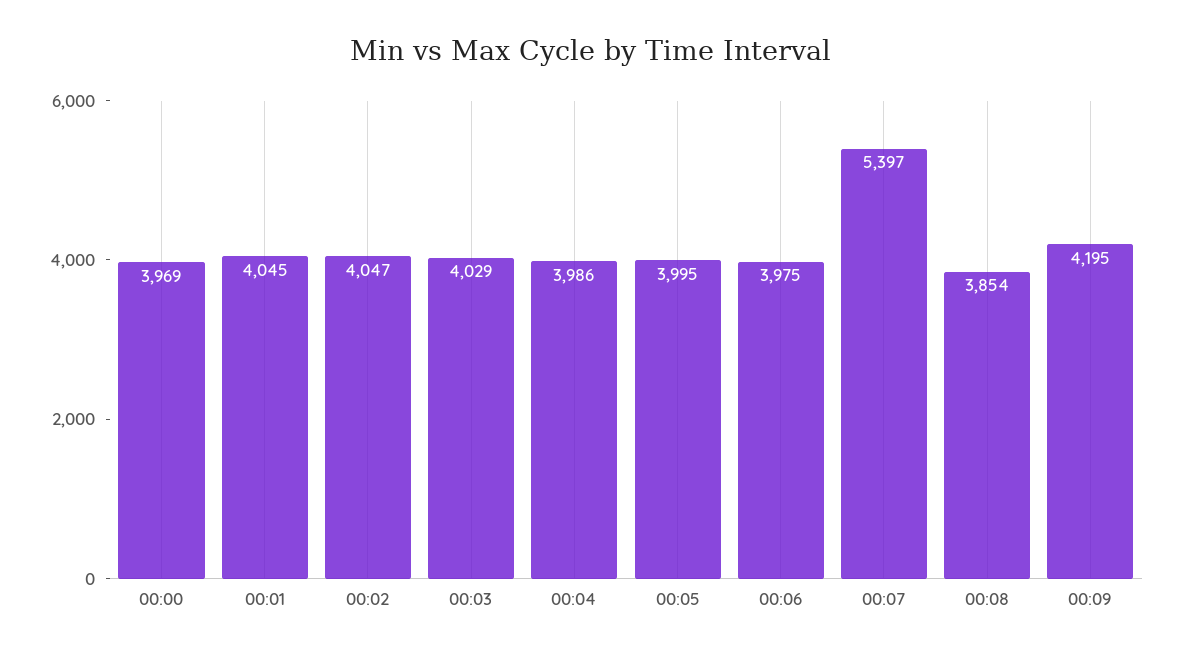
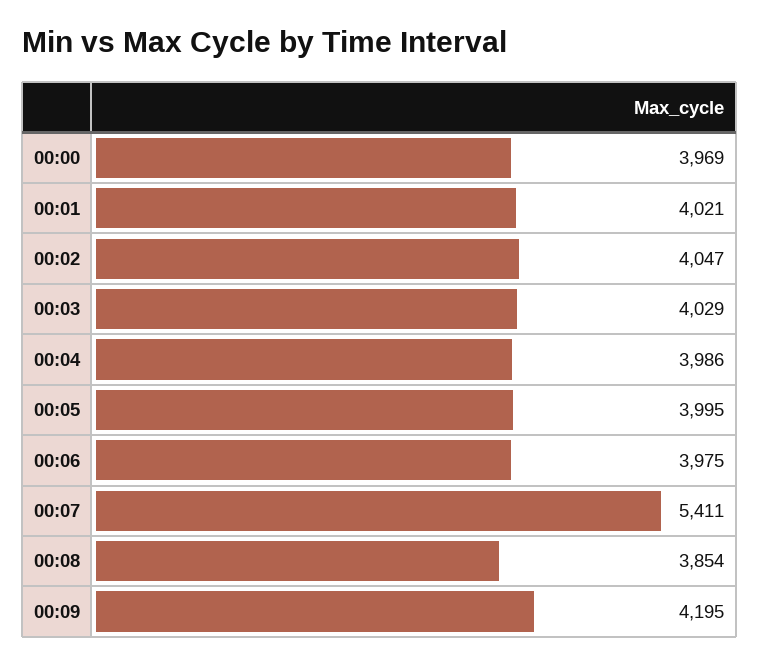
00:01: 4045 -> 4021
00:07: 5397 -> 5411

